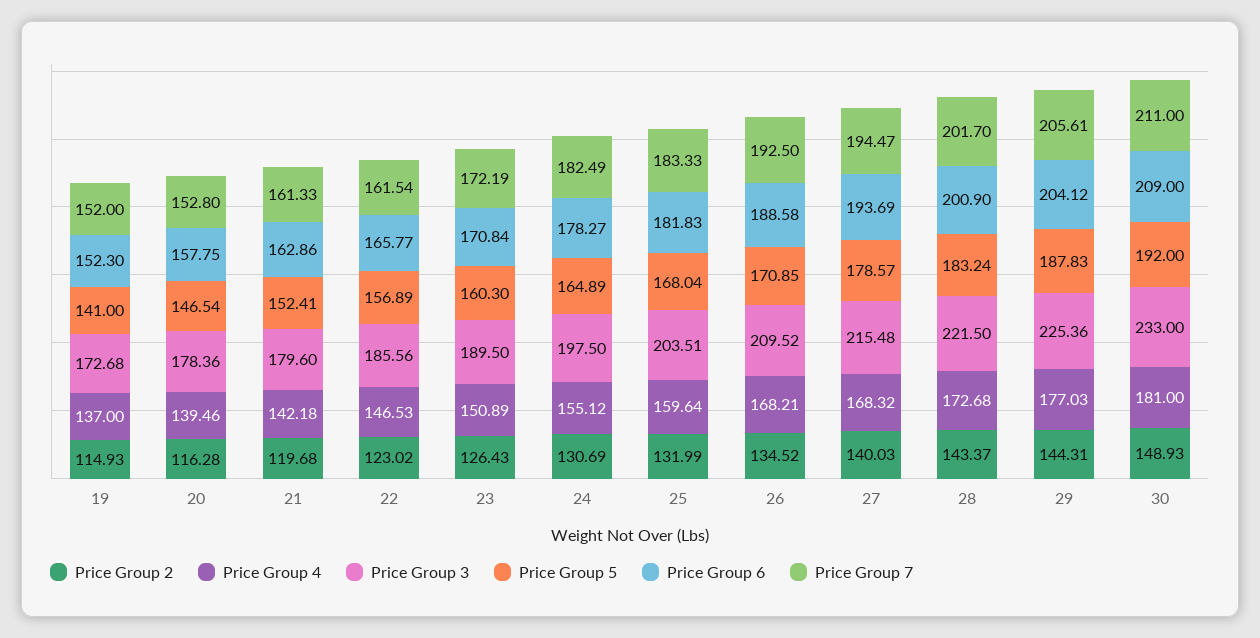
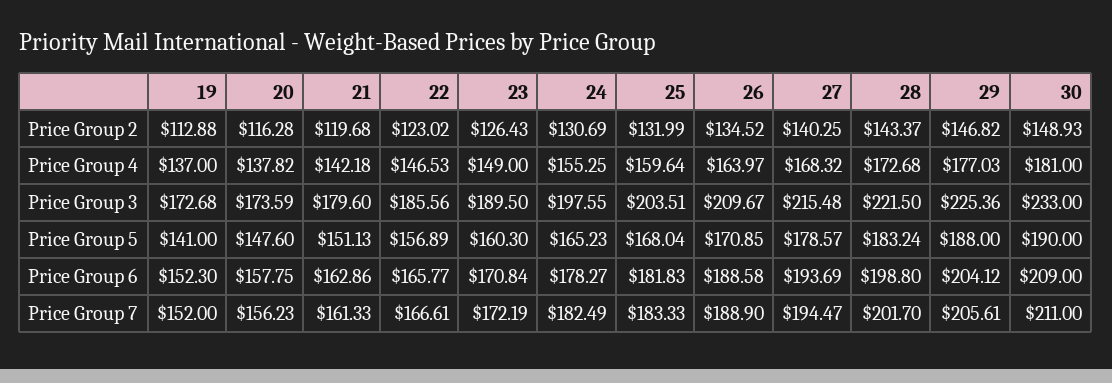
Price Group 2, 19: 114.93 -> 112.88
Price Group 4, 20: 139.46 -> 137.82
Price Group 3, 20: 178.36 -> 173.59
Price Group 5, 20: 146.54 -> 147.6
Price Group 7, 20: 152.8 -> 156.23
Price Group 5, 21: 152.41 -> 151.13
Price Group 7, 22: 161.54 -> 166.61
Price Group 4, 23: 150.89 -> 149
Price Group 4, 24: 155.12 -> 155.25
Price Group 3, 24: 197.5 -> 197.55
Price Group 5, 24: 164.89 -> 165.23
Price Group 4, 26: 168.21 -> 163.97
Price Group 3, 26: 209.52 -> 209.67
Price Group 7, 26: 192.5 -> 188.9
Price Group 2, 27: 140.03 -> 140.25
Price Group 6, 28: 200.9 -> 198.8
Price Group 2, 29: 144.31 -> 146.82
Price Group 5, 29: 187.83 -> 188
Price Group 5, 30: 192 -> 190

